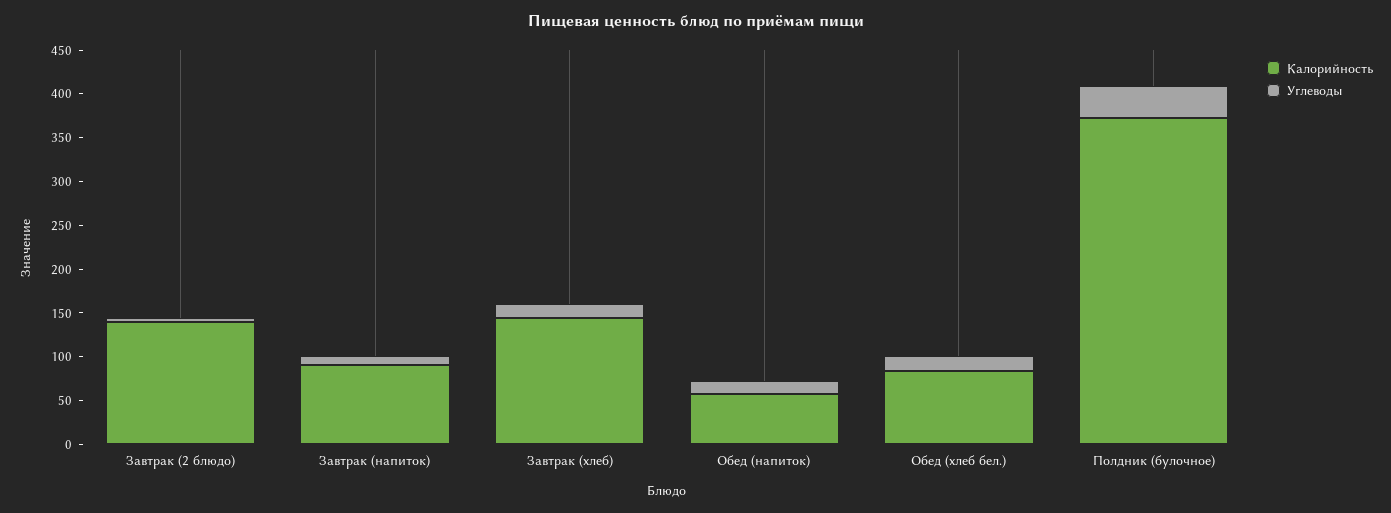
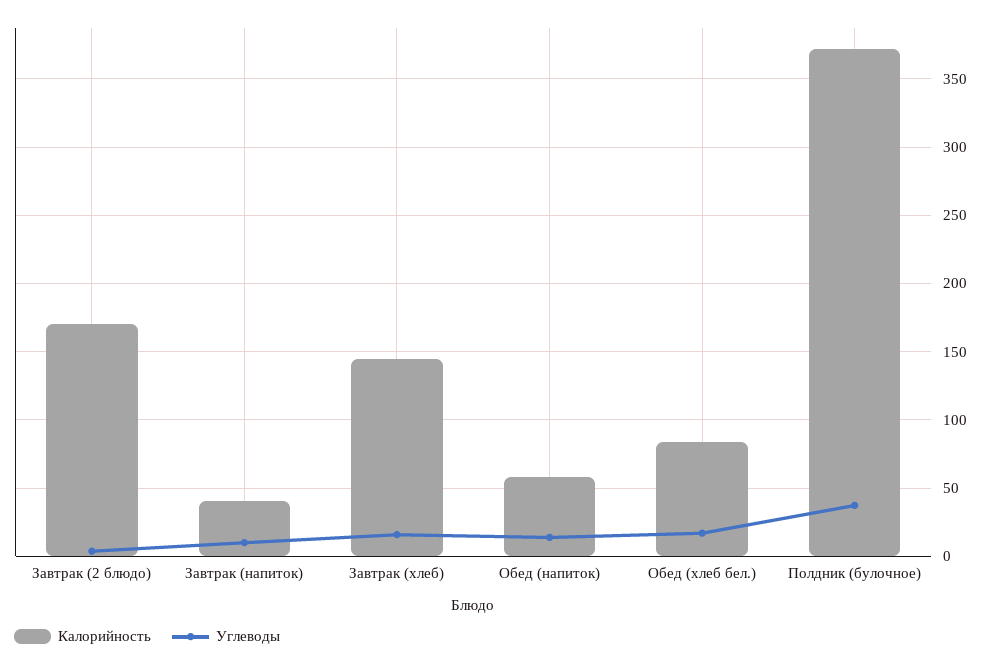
Калорийность, Завтрак (2 блюдо): 140 -> 170
Калорийность, Завтрак (напиток): 90 -> 40

